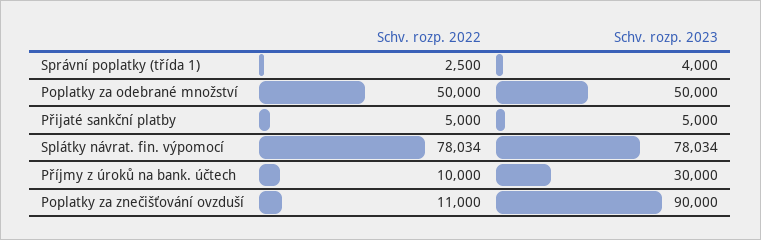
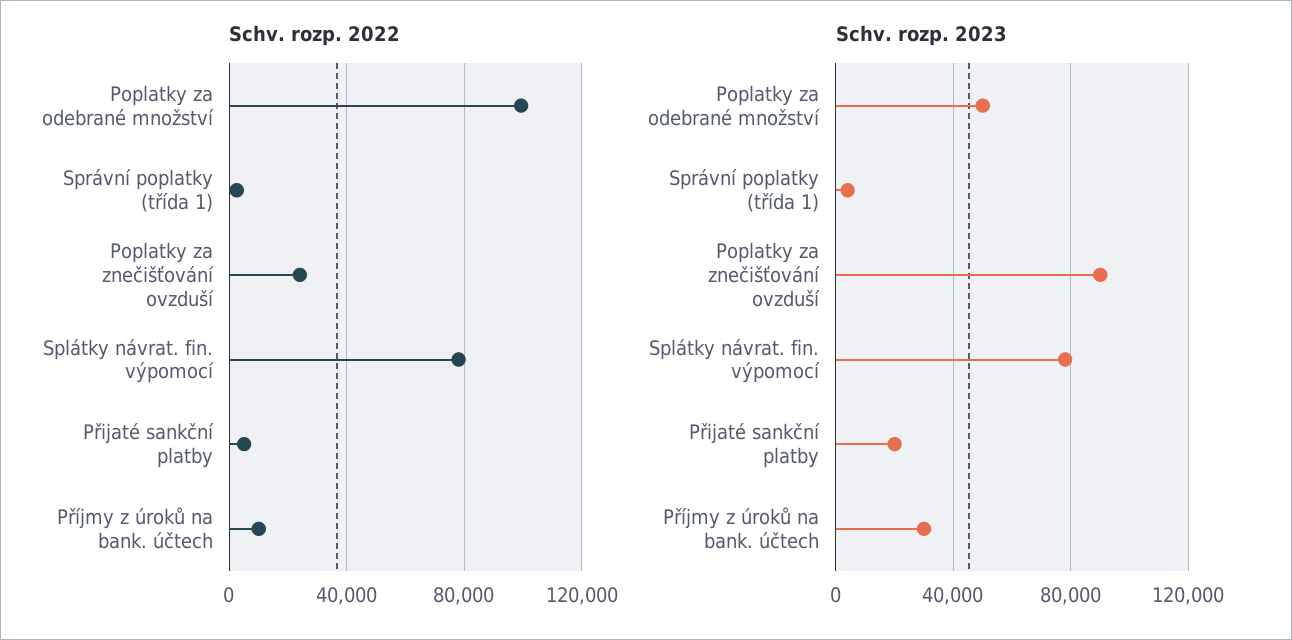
Schv. rozp. 2022, Poplatky za odebrané množství: 50000 -> 100000
Schv. rozp. 2023, Přijaté sankční platby: 5000 -> 20000
Schv. rozp. 2022, Poplatky za znečišťování ovzduší: 11000 -> 25000

